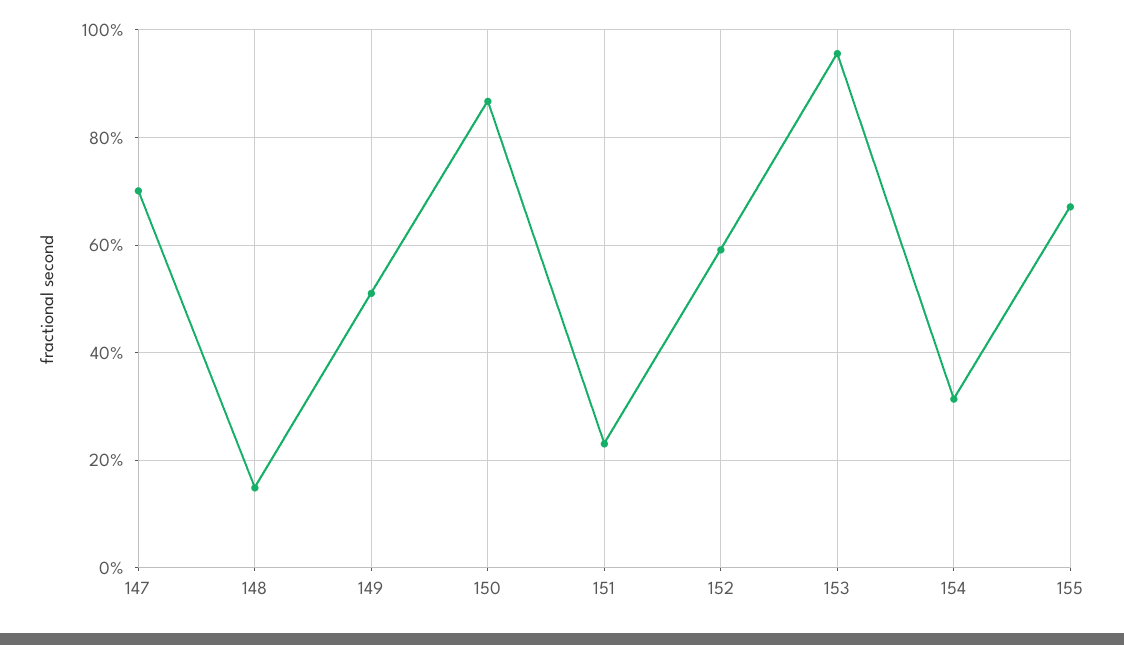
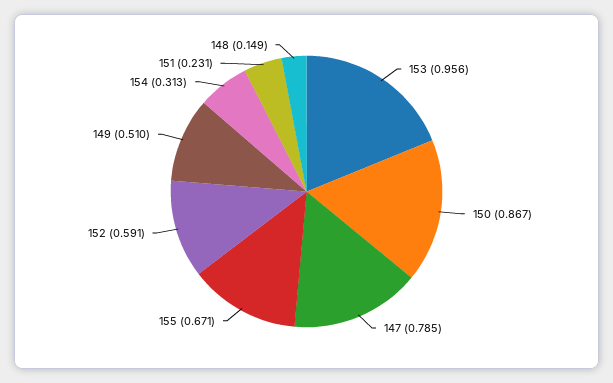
147: 0.7 -> 0.785

